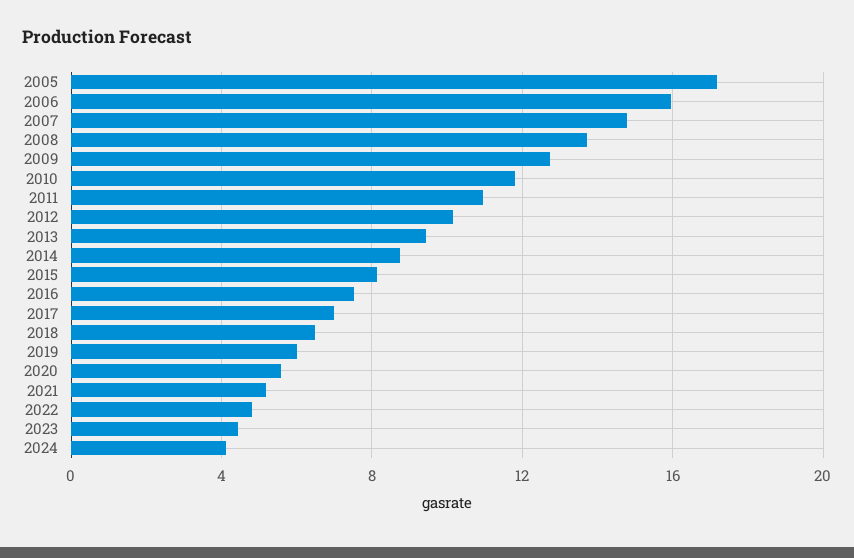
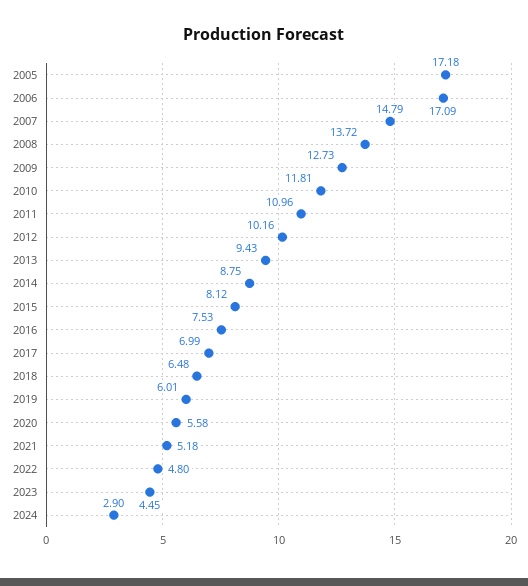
2006: 16 -> 17.09
2024: 4 -> 2.9

